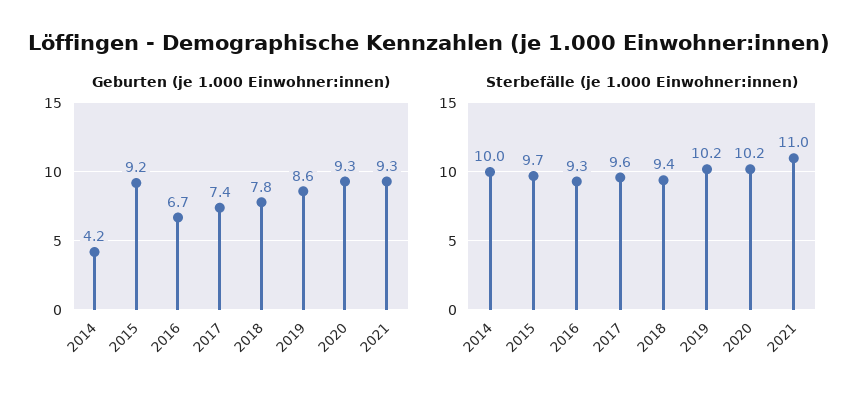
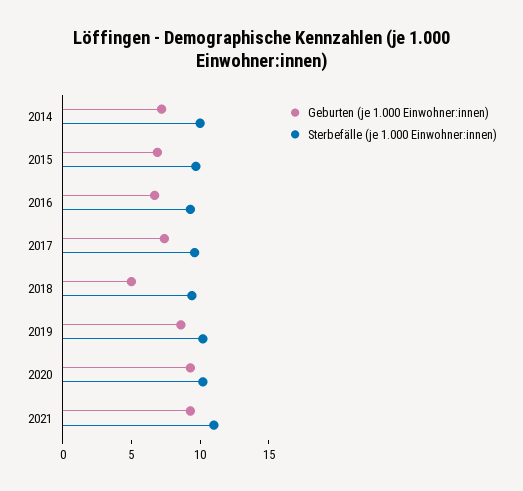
Geburten (je 1.000 Einwohner:innen), 2014: 4.2 -> 7
Geburten (je 1.000 Einwohner:innen), 2015: 9.2 -> 7
Geburten (je 1.000 Einwohner:innen), 2018: 7.8 -> 5

